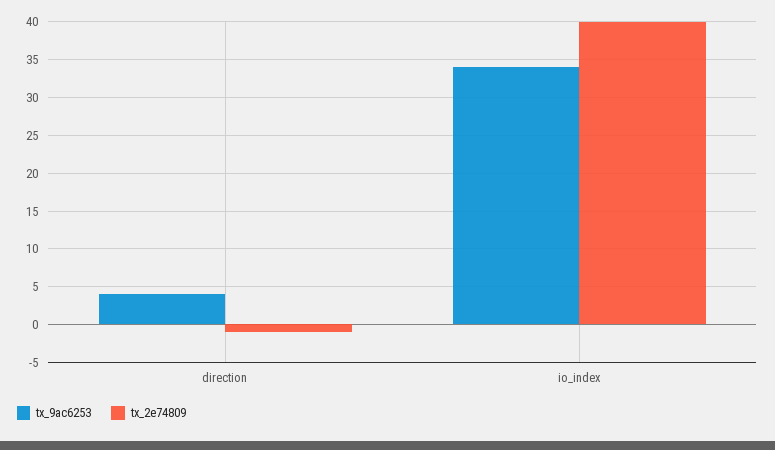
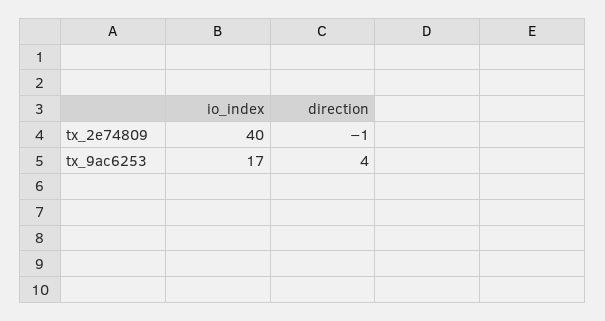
tx_9ac6253, io_index: 34 -> 17

